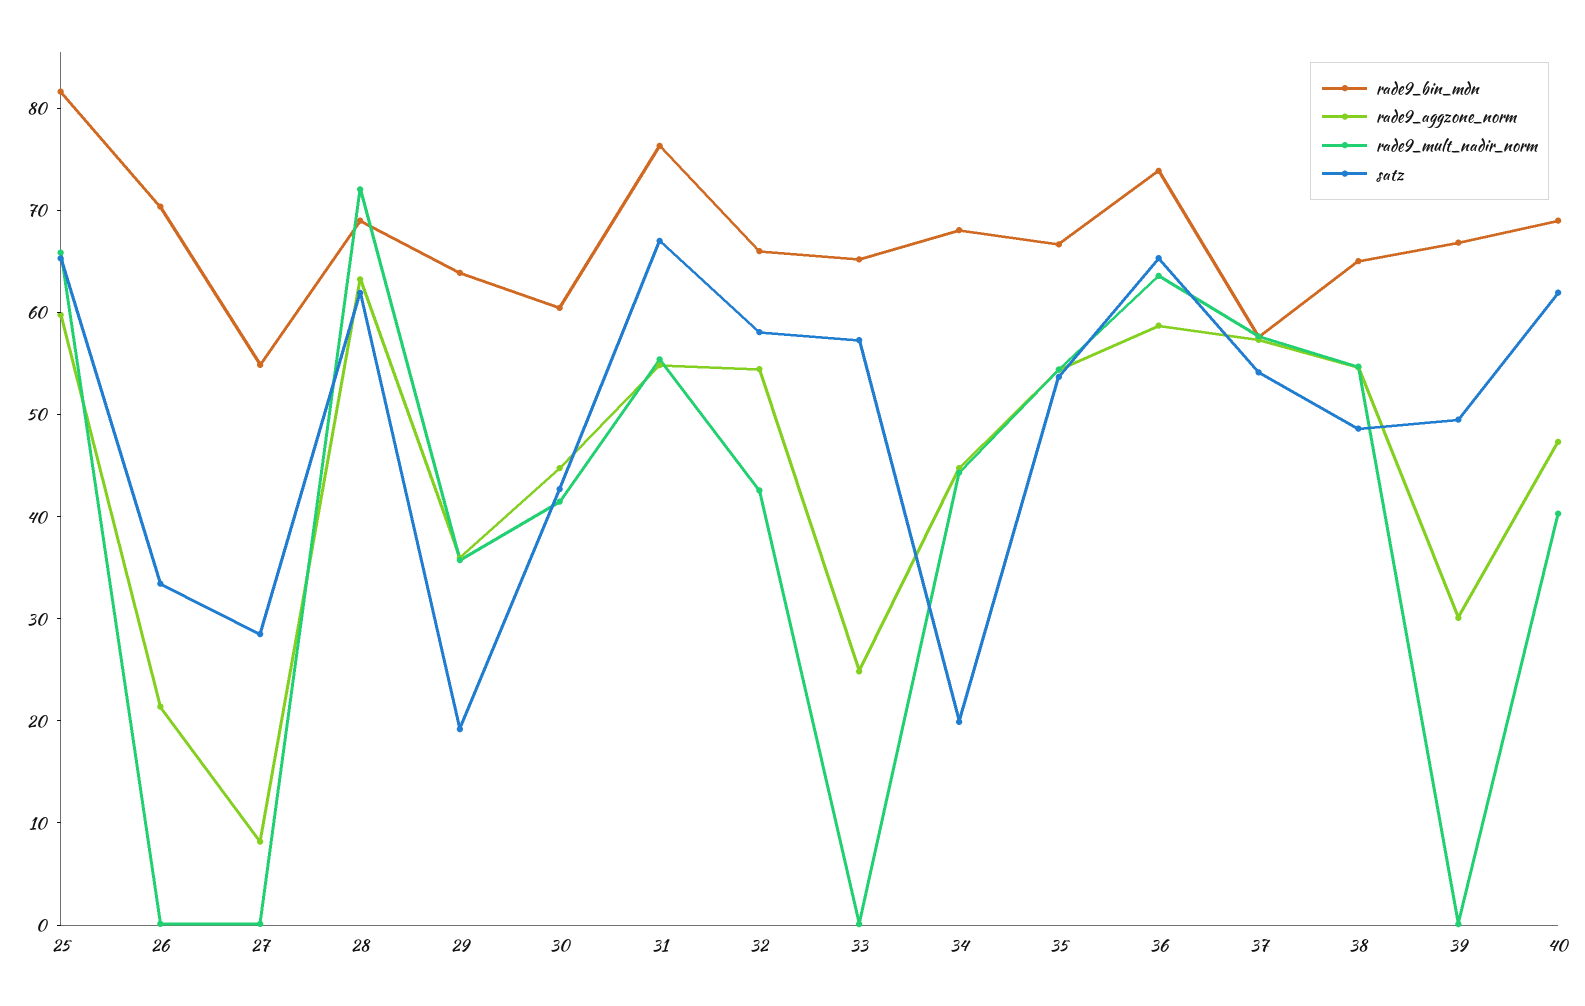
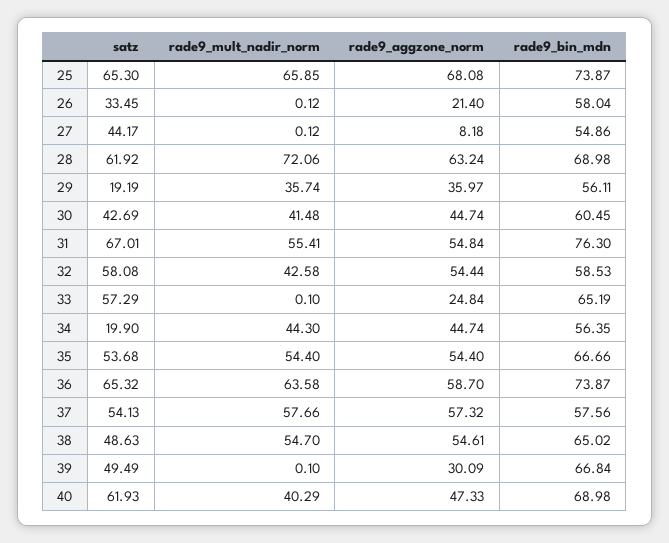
rade9_bin_mdn, 25: 82 -> 73.87
rade9_aggzone_norm, 25: 60 -> 68.08
rade9_bin_mdn, 26: 70 -> 58.04
satz, 27: 28 -> 44.17
rade9_bin_mdn, 29: 64 -> 56.11
rade9_bin_mdn, 32: 66 -> 58.53
rade9_bin_mdn, 34: 68 -> 56.35

